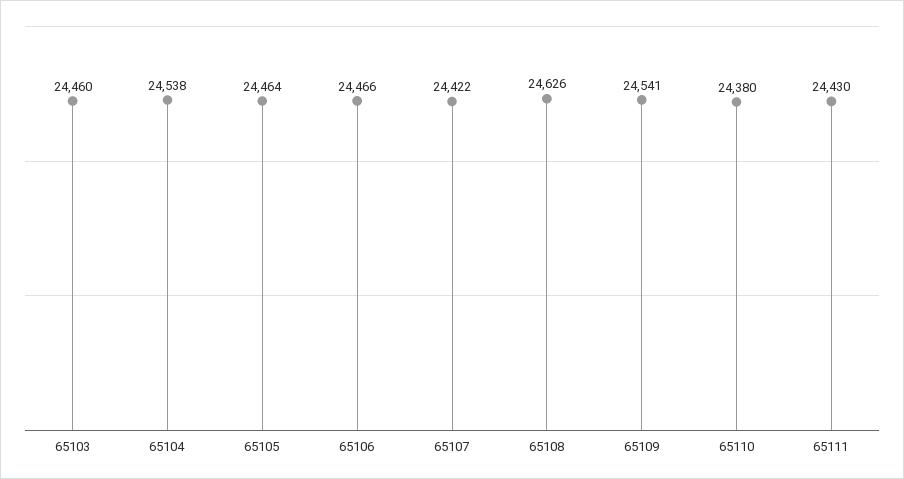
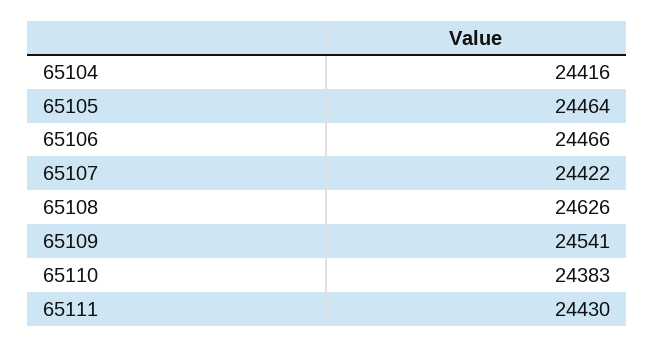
65103: 24460 -> none
65104: 24538 -> 24416
65110: 24380 -> 24383

